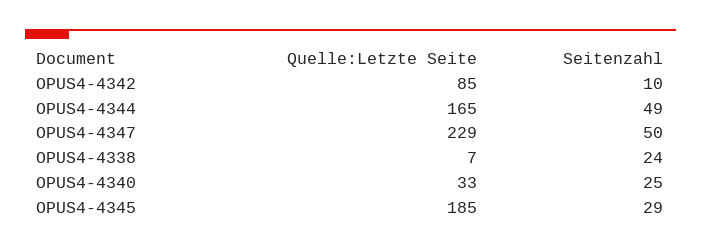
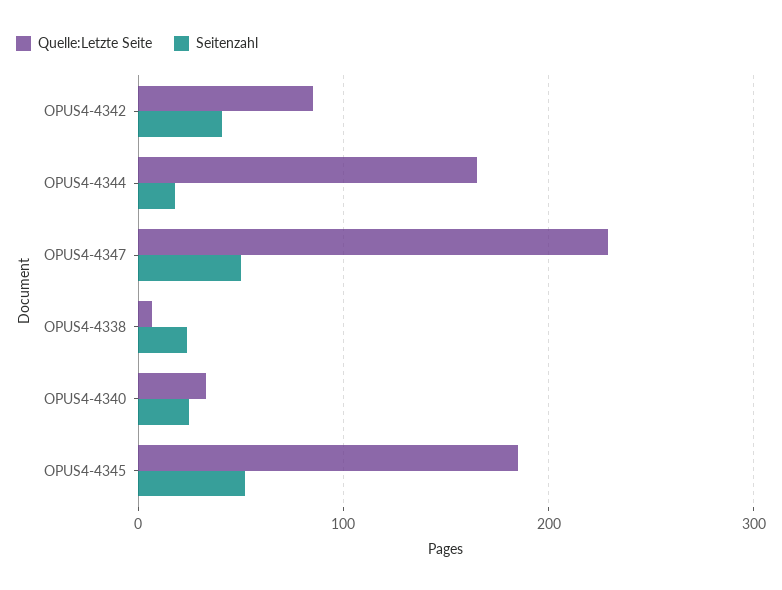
Seitenzahl, OPUS4-4342: 10 -> 40
Seitenzahl, OPUS4-4344: 49 -> 20
Seitenzahl, OPUS4-4345: 29 -> 50

